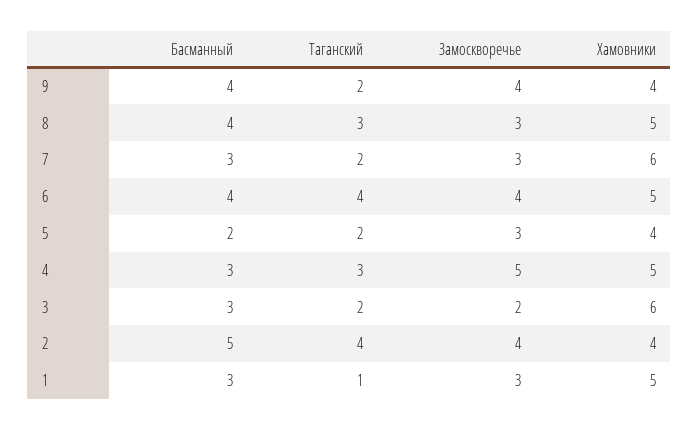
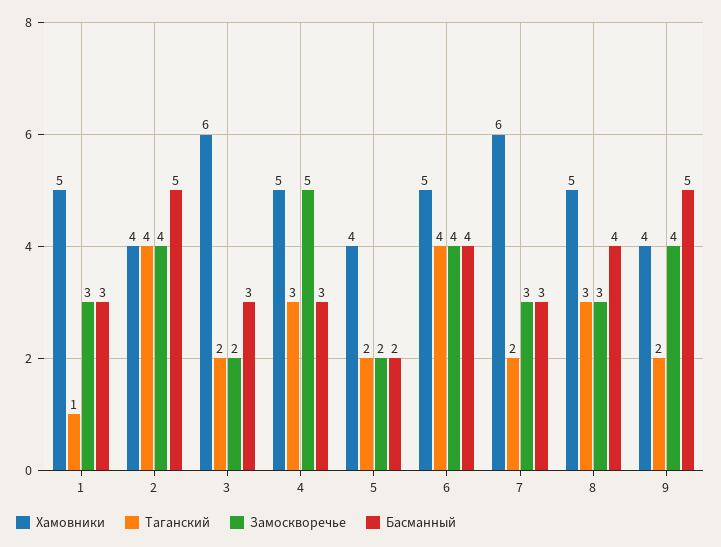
Басманный, 9: 4 -> 5
Замоскворечье, 5: 3 -> 2

